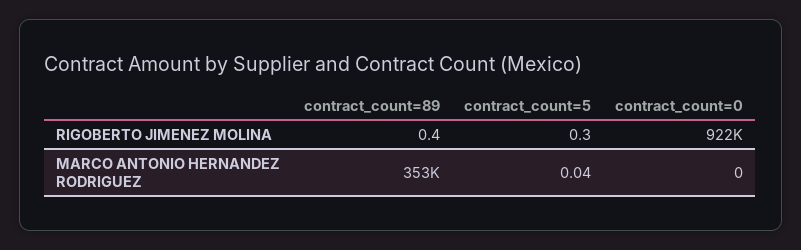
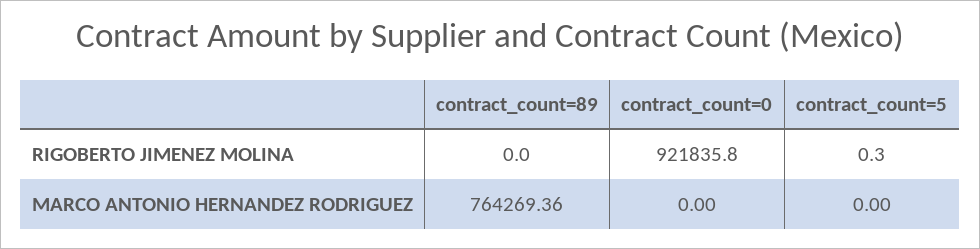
contract_count=89, RIGOBERTO JIMENEZ MOLINA: 0.4 -> 0
contract_count=89, MARCO ANTONIO HERNANDEZ RODRIGUEZ: 353000 -> 764269.36
contract_count=5, MARCO ANTONIO HERNANDEZ RODRIGUEZ: 0.04 -> 0

